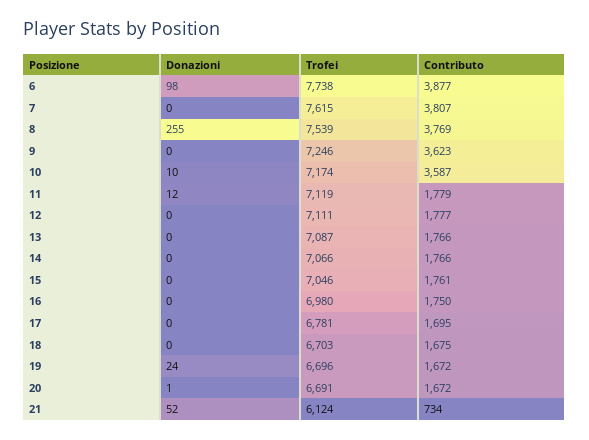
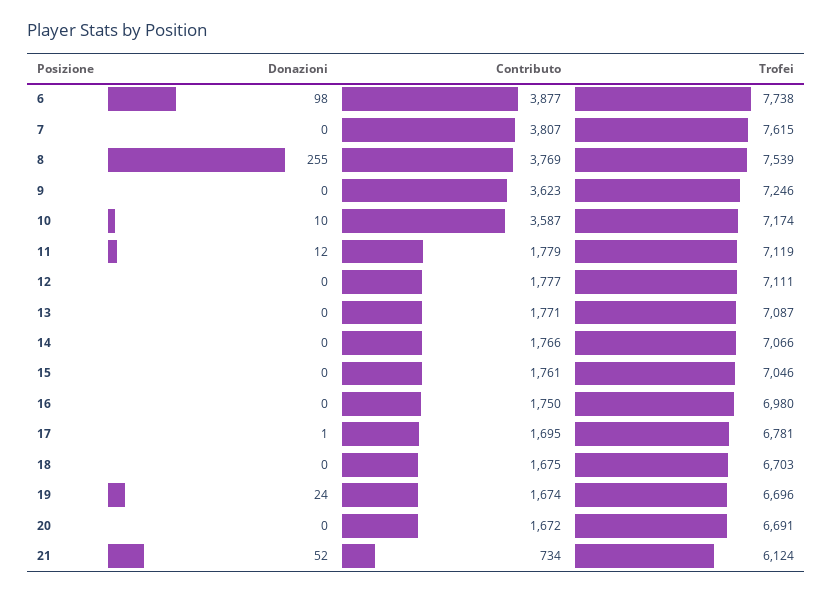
Contributo, 13: 1766 -> 1771
Donazioni, 17: 0 -> 1
Contributo, 19: 1672 -> 1674
Donazioni, 20: 1 -> 0

